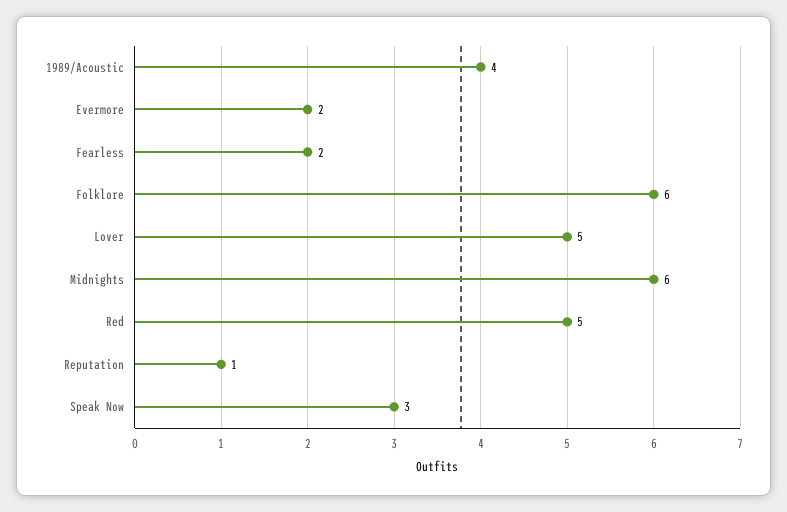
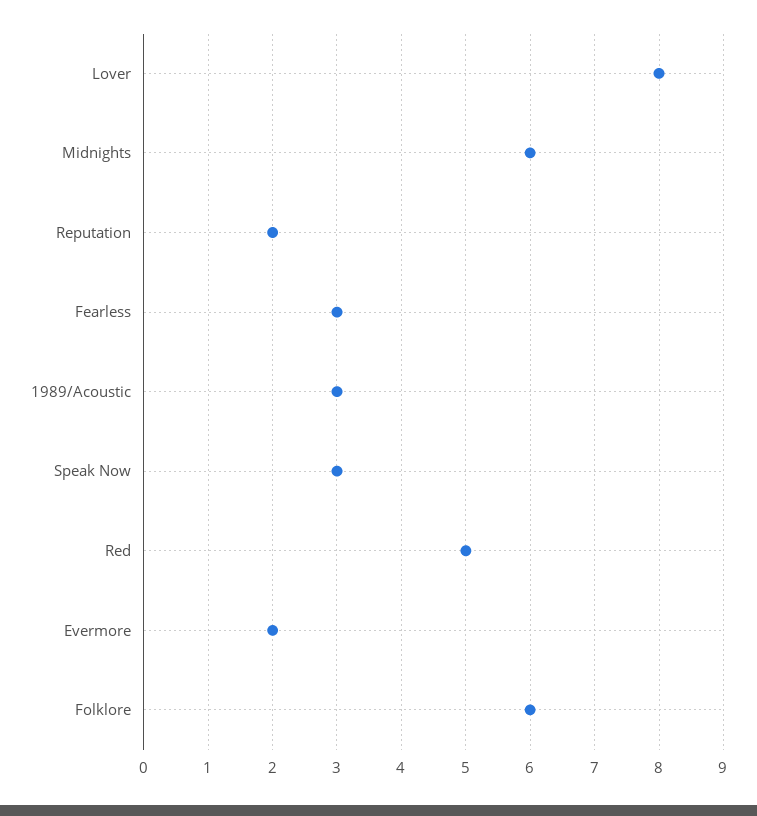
1989/Acoustic: 4 -> 3
Fearless: 2 -> 3
Lover: 5 -> 8
Reputation: 1 -> 2

